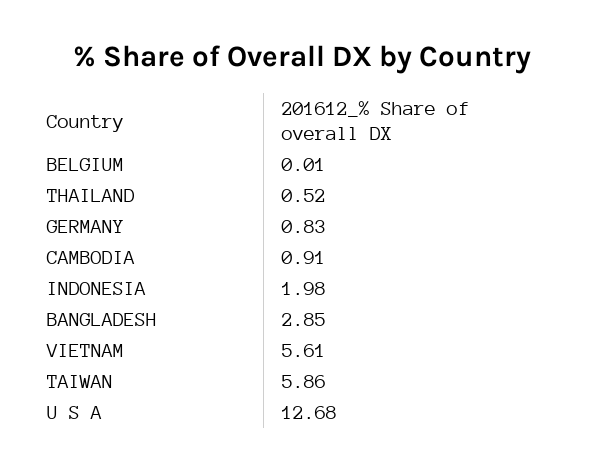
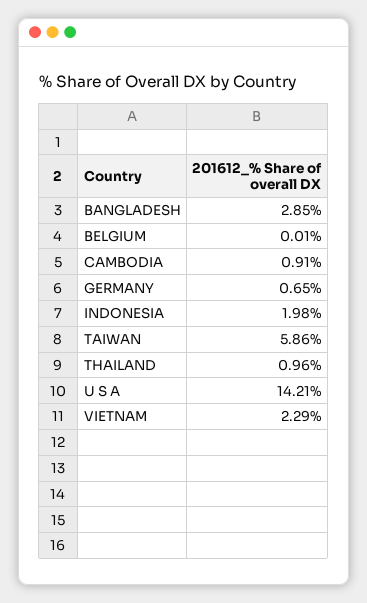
THAILAND: 0.52 -> 0.96
GERMANY: 0.83 -> 0.65
VIETNAM: 5.61 -> 2.29
U S A: 12.68 -> 14.21

